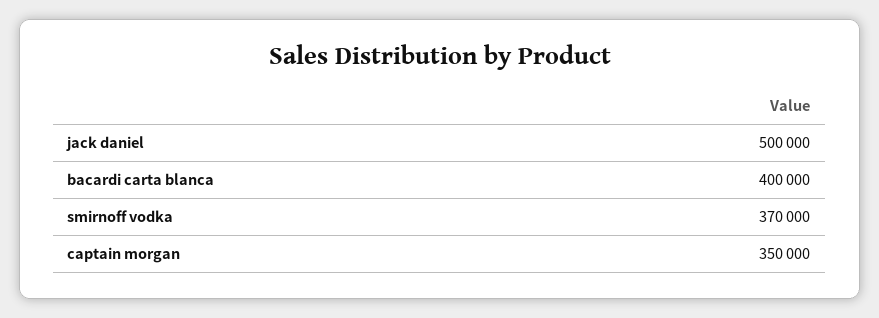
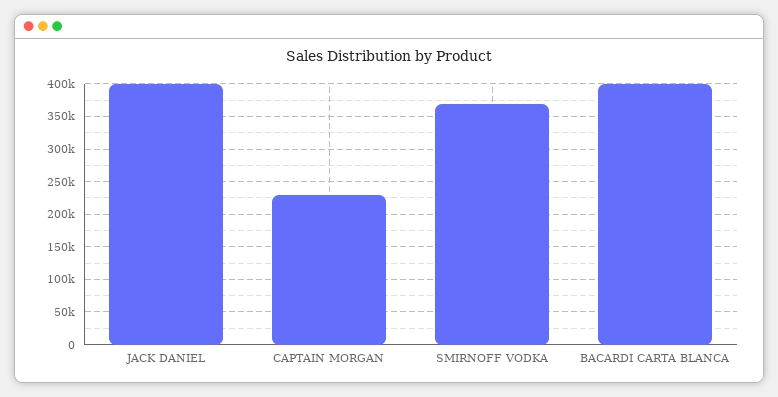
jack daniel: 500000 -> 400000
captain morgan: 350000 -> 230000

